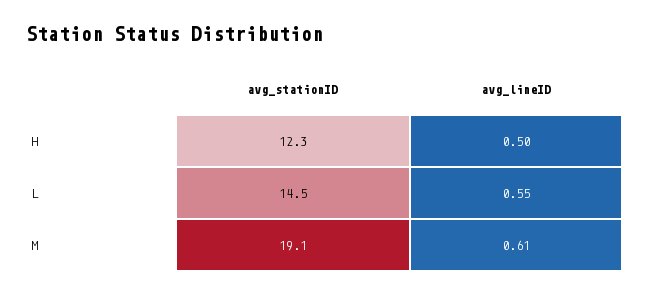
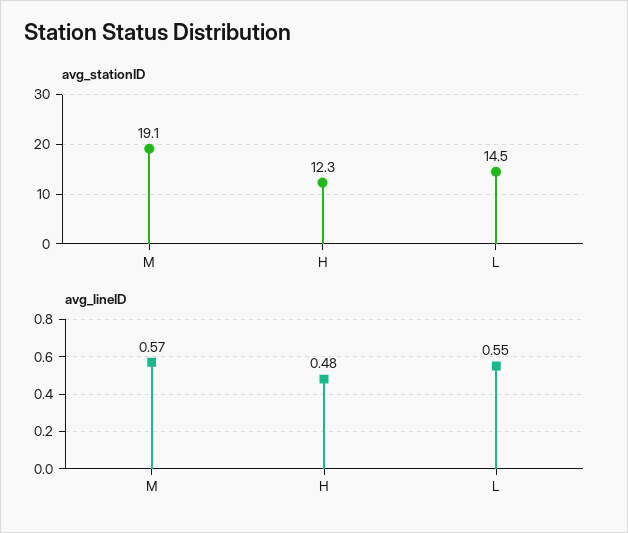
avg_lineID, H: 0.5 -> 0.48
avg_lineID, M: 0.61 -> 0.57

